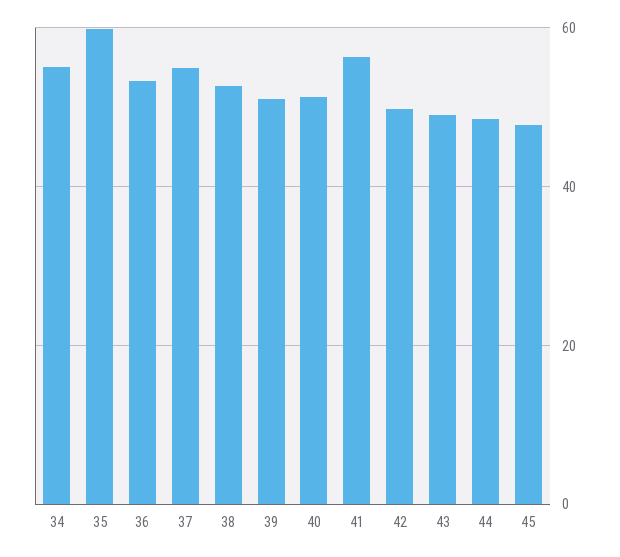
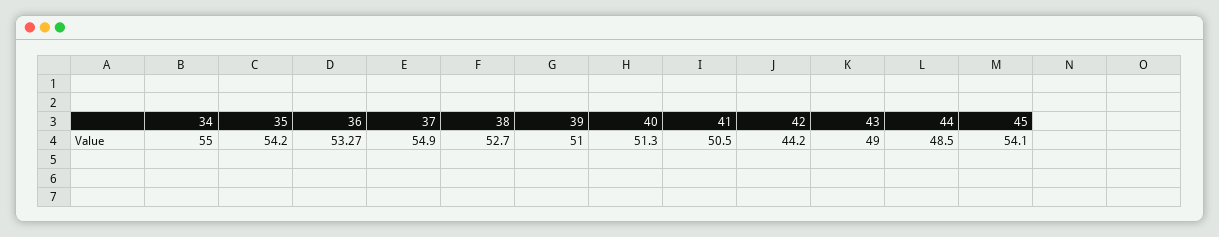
35: 60 -> 54.2
41: 56 -> 50.5
42: 50 -> 44.2
45: 48 -> 54.1

